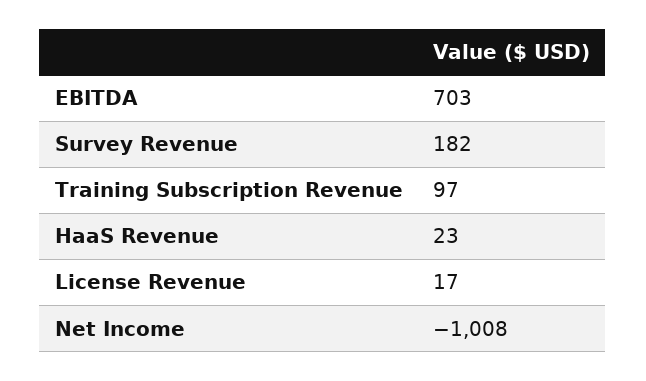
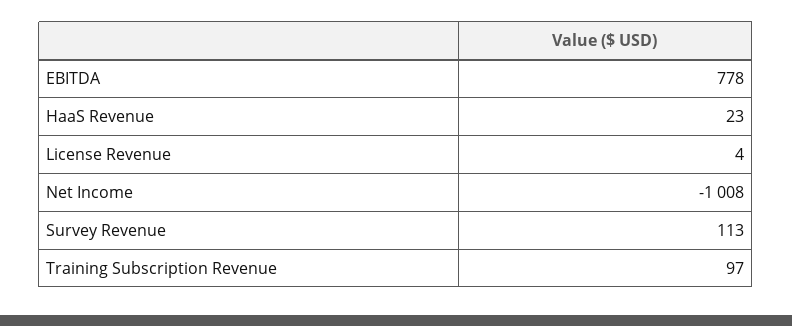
EBITDA: 703 -> 778
Survey Revenue: 182 -> 113
License Revenue: 17 -> 4

